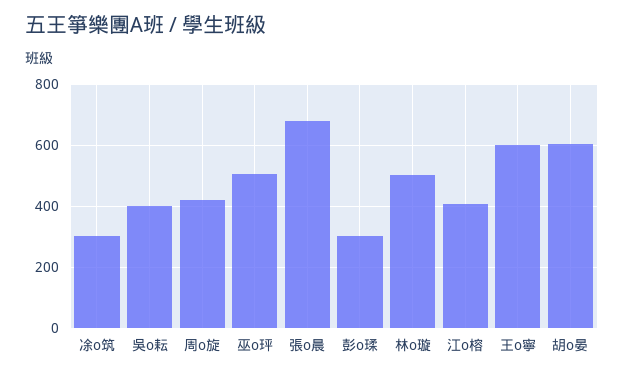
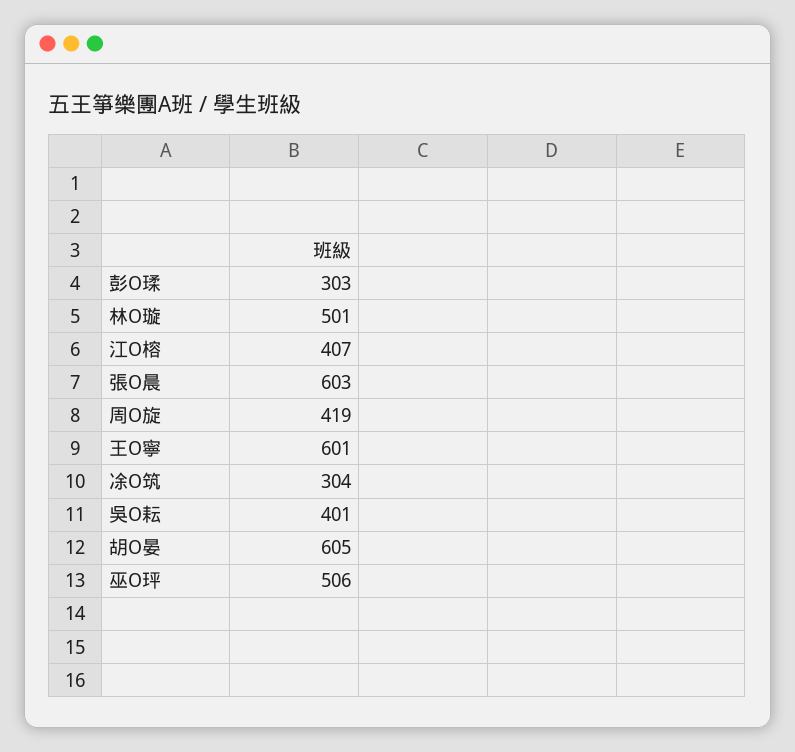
張o晨: 680 -> 603

